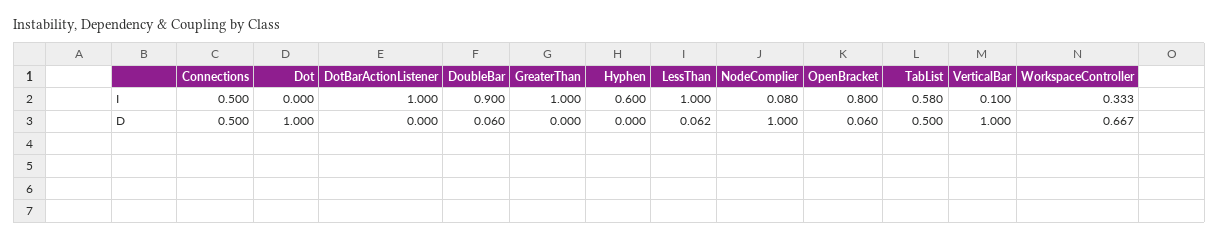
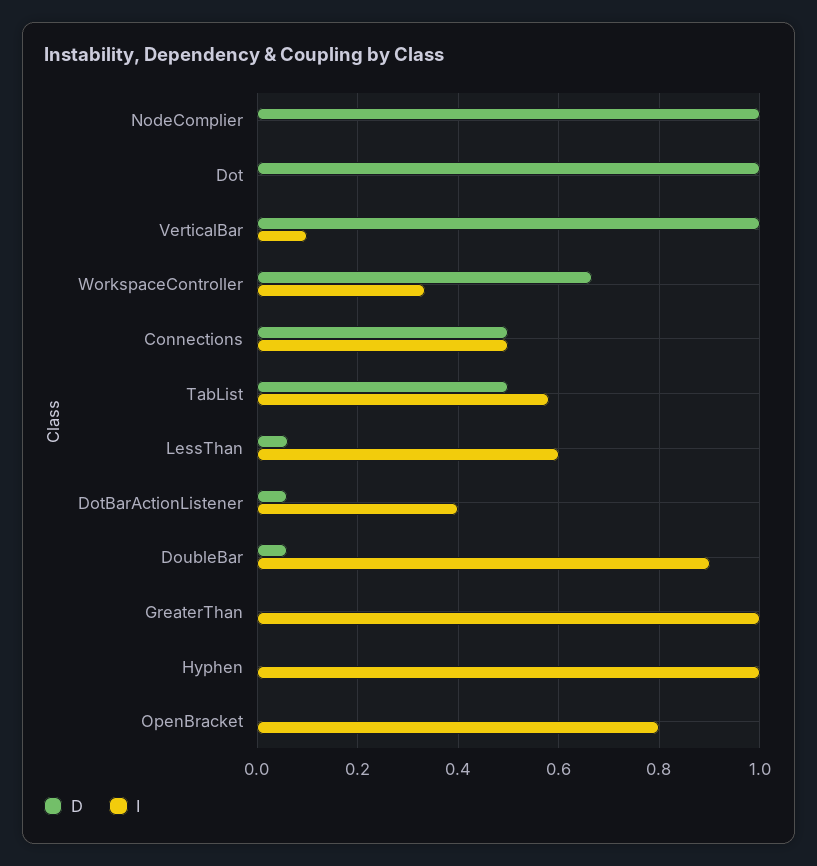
I, DotBarActionListener: 1 -> 0.4
I, Hyphen: 0.6 -> 1
I, LessThan: 1 -> 0.6
I, NodeComplier: 0.08 -> 0
D, DotBarActionListener: 0 -> 0.06
D, OpenBracket: 0.06 -> 0

